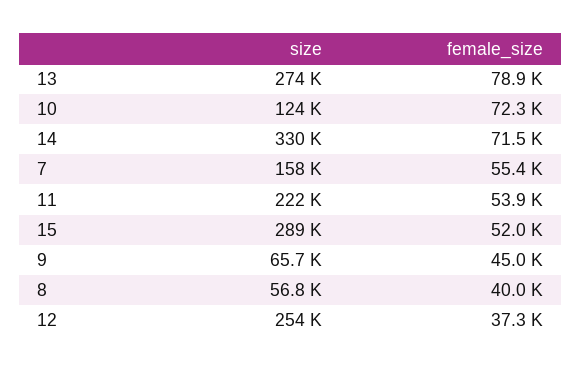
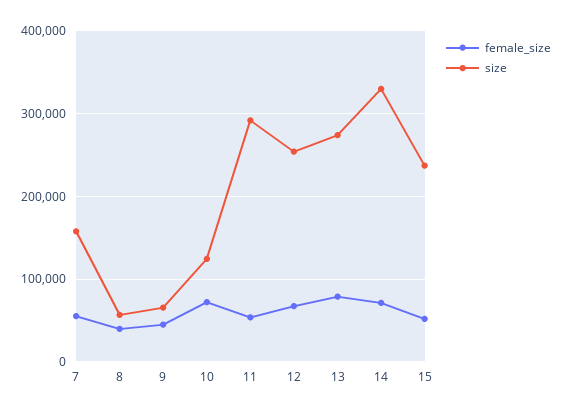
size, 11: 222000 -> 290000
size, 15: 289000 -> 240000
female_size, 12: 37300 -> 70000

